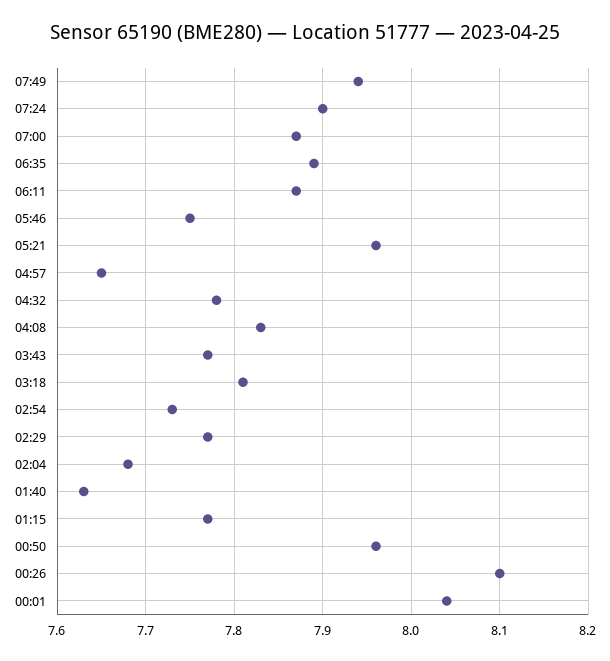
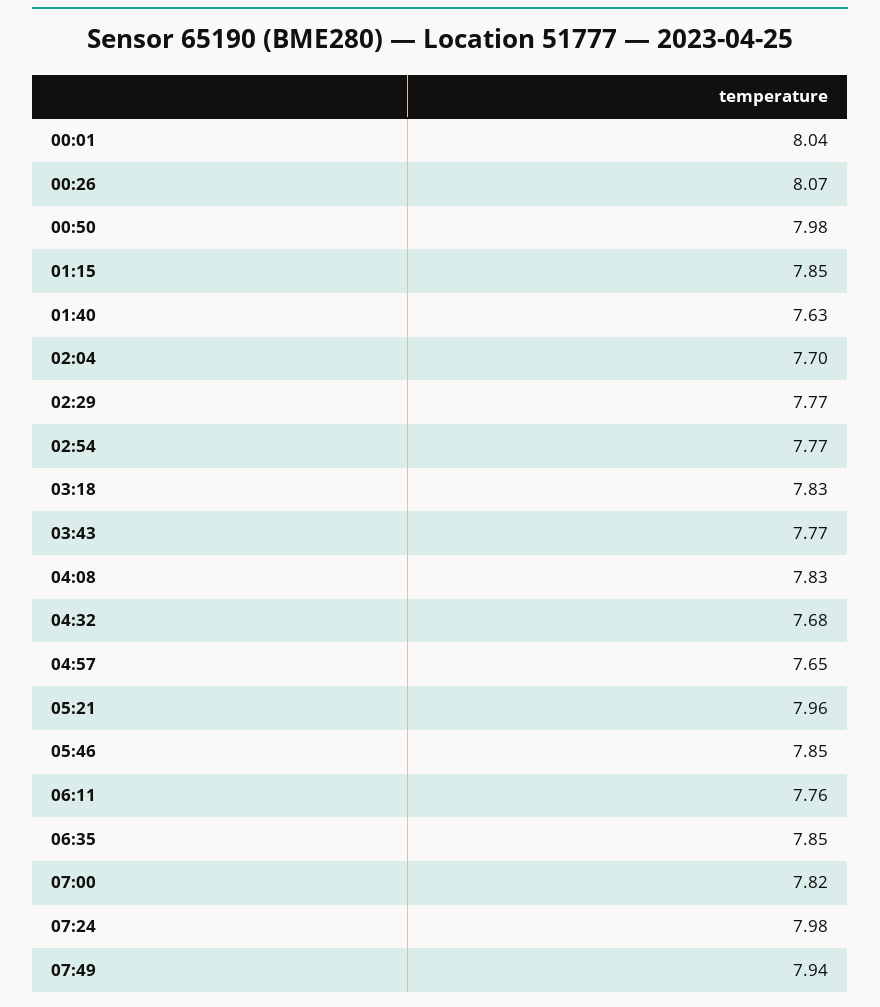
07:24: 7.9 -> 7.98
07:00: 7.87 -> 7.82
06:35: 7.89 -> 7.85
06:11: 7.87 -> 7.76
05:46: 7.75 -> 7.85
04:32: 7.78 -> 7.68
03:18: 7.81 -> 7.83
02:54: 7.73 -> 7.77
02:04: 7.68 -> 7.7
01:15: 7.77 -> 7.85
00:50: 7.96 -> 7.98
00:26: 8.1 -> 8.07

